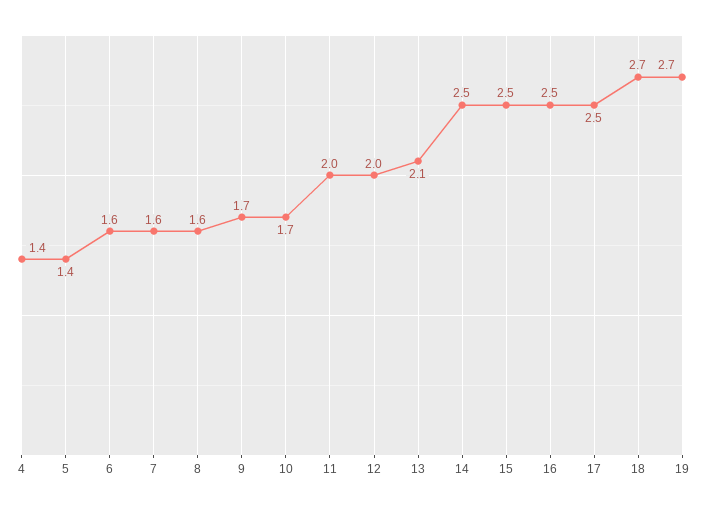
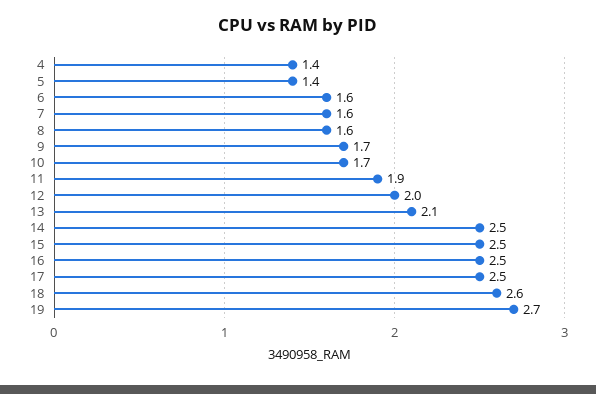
11: 2 -> 1.9
18: 2.7 -> 2.6

